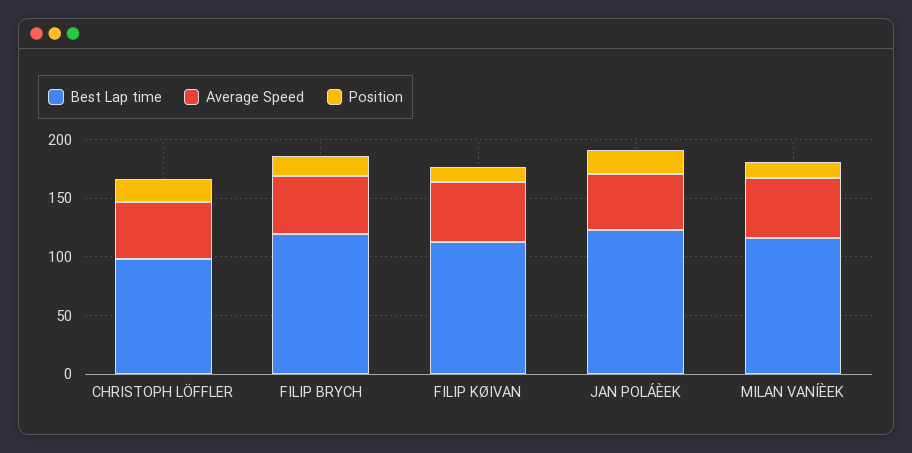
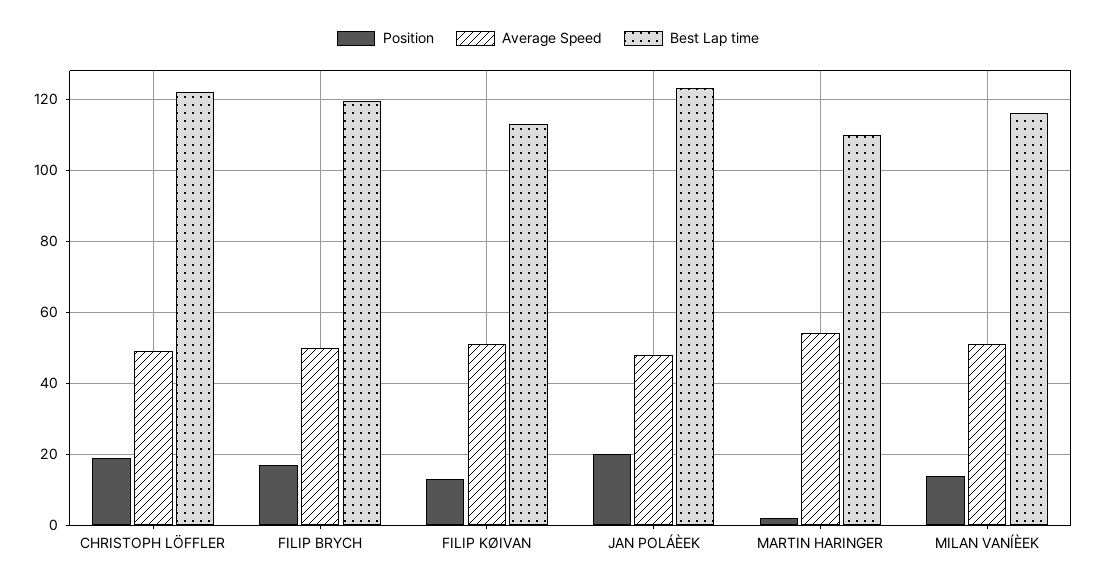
Best Lap time, CHRISTOPH LÖFFLER: 100 -> 122
Position, MARTIN HARINGER: none -> 2
Average Speed, MARTIN HARINGER: none -> 54
Best Lap time, MARTIN HARINGER: none -> 110

